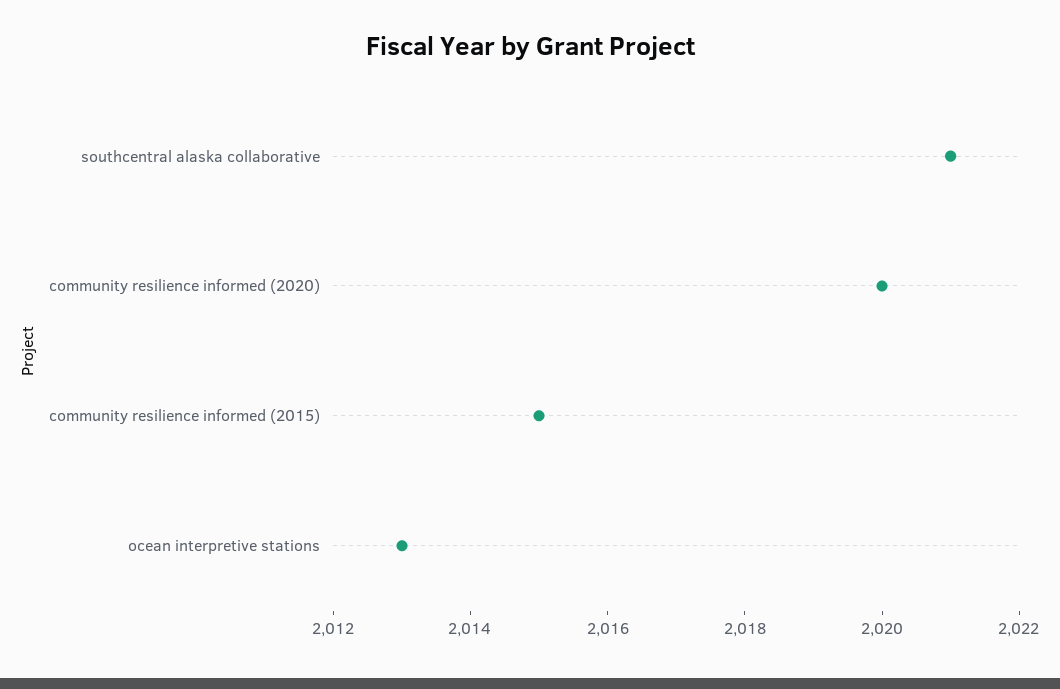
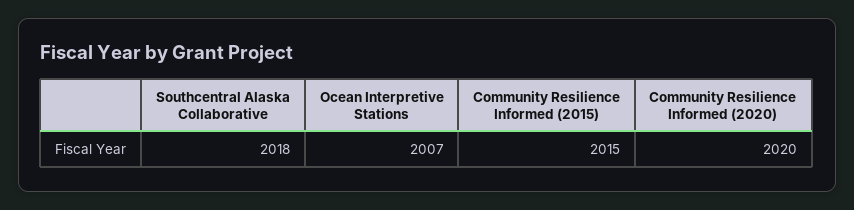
southcentral alaska collaborative: 2021 -> 2018
ocean interpretive stations: 2013 -> 2007

